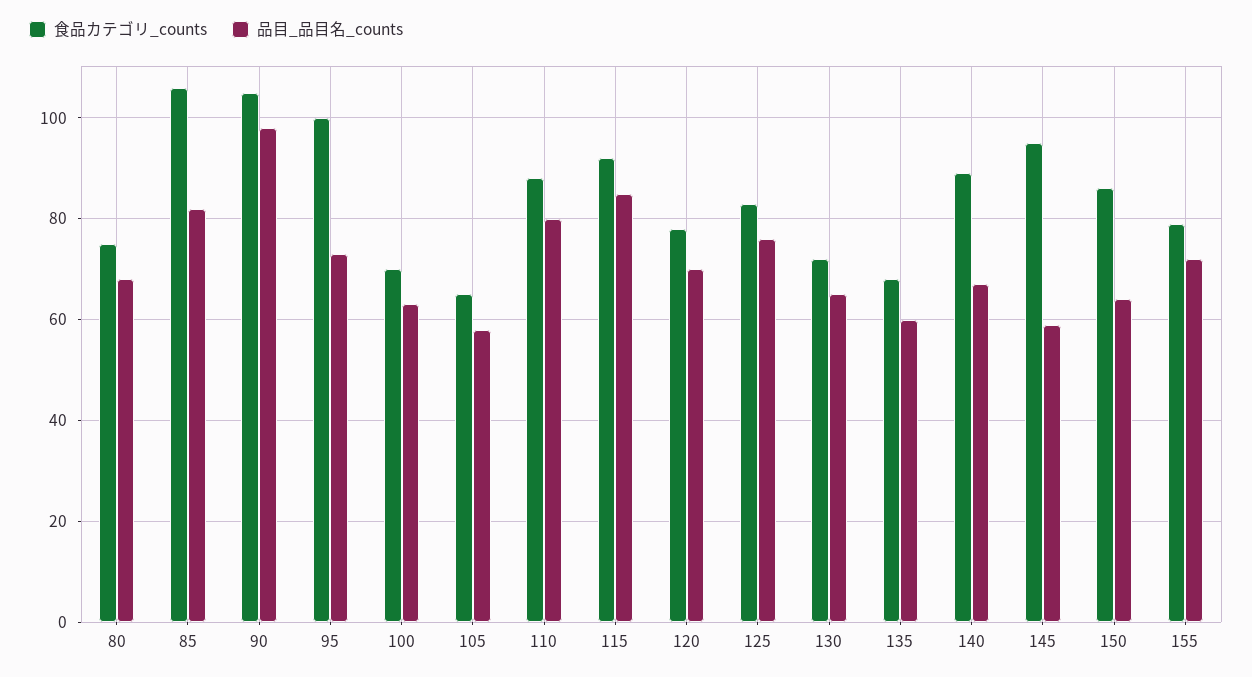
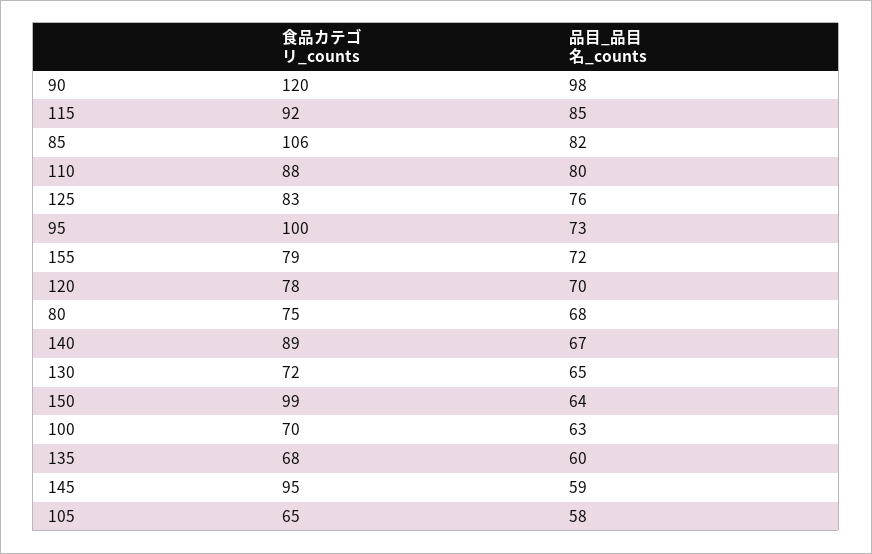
食品カテゴリ_counts, 90: 105 -> 120
食品カテゴリ_counts, 150: 85 -> 99

